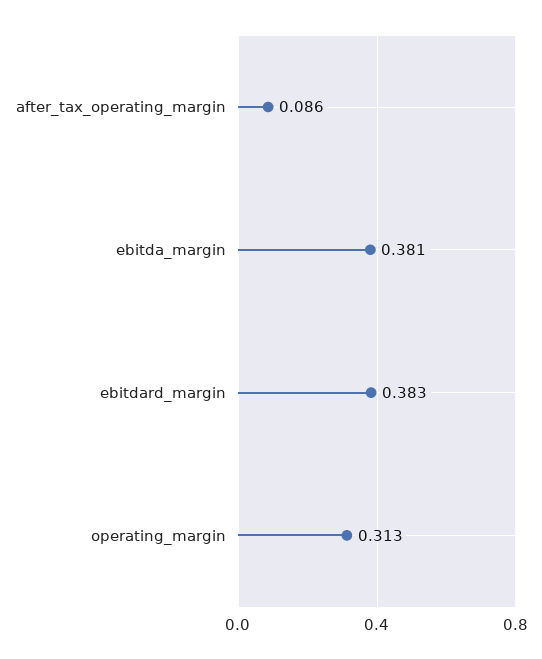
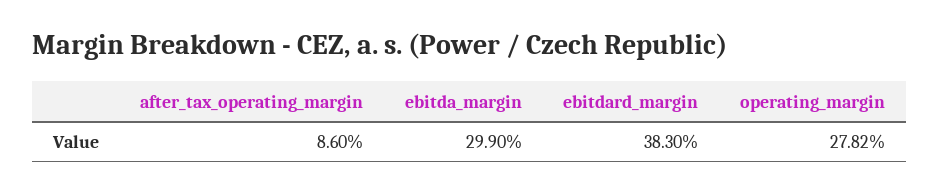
ebitda_margin: 0.381 -> 0.299
operating_margin: 0.313 -> 0.2782

